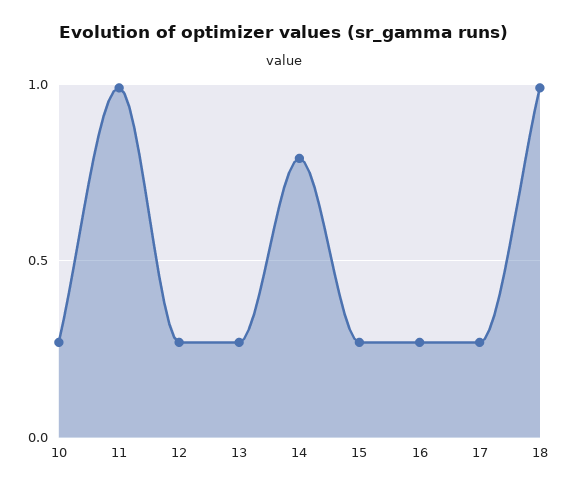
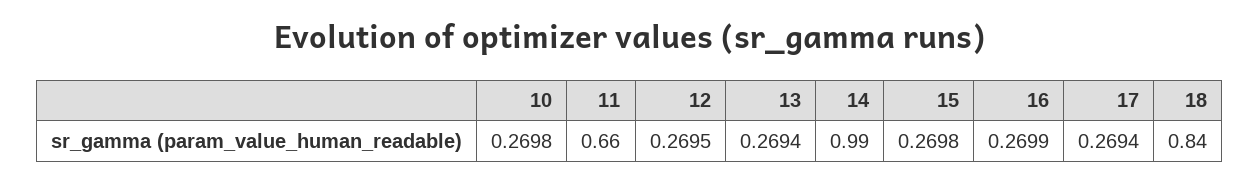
11: 1 -> 0.66
14: 0.8 -> 0.99
18: 1 -> 0.84

